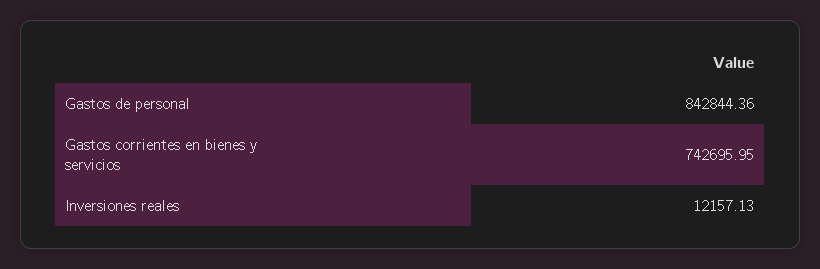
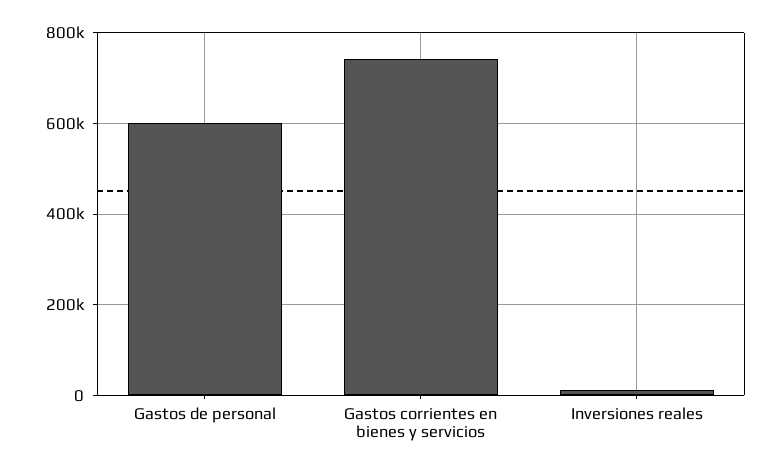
Gastos de personal: 842844.36 -> 600000

